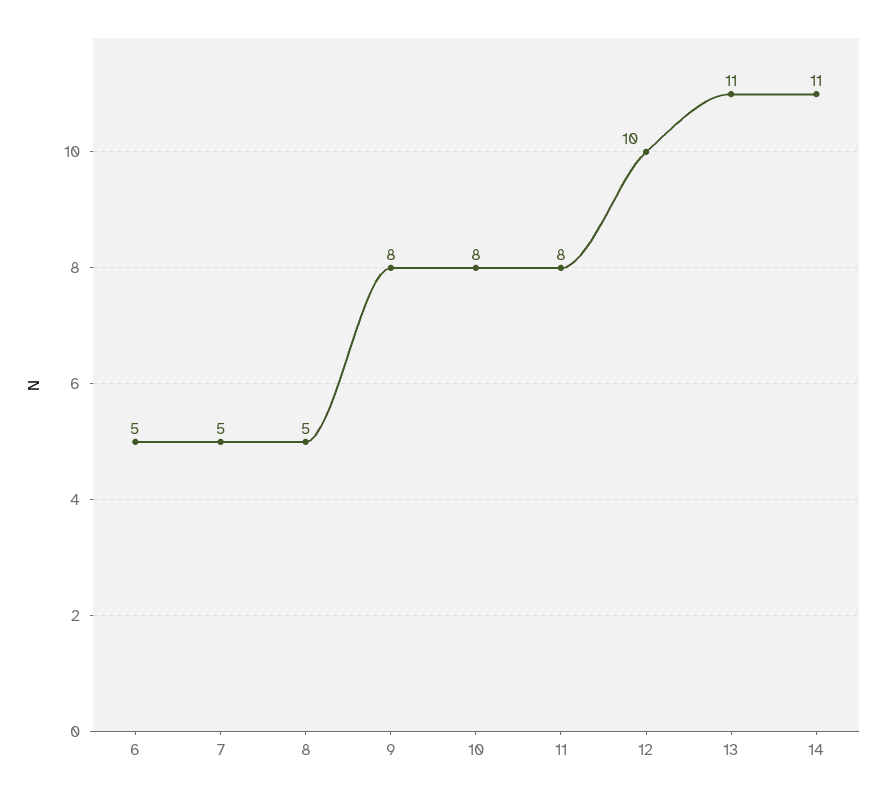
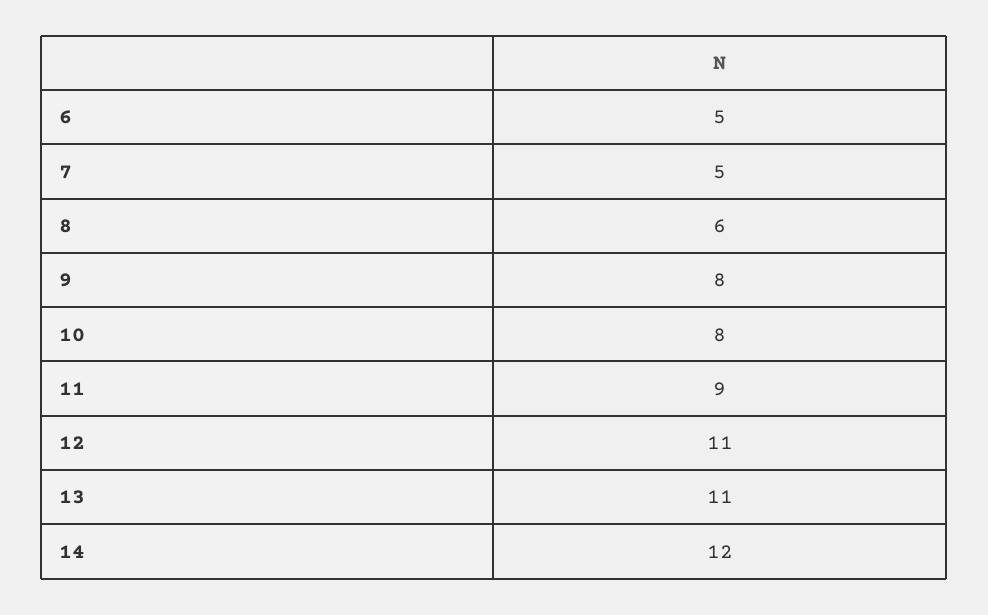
8: 5 -> 6
11: 8 -> 9
12: 10 -> 11
14: 11 -> 12

